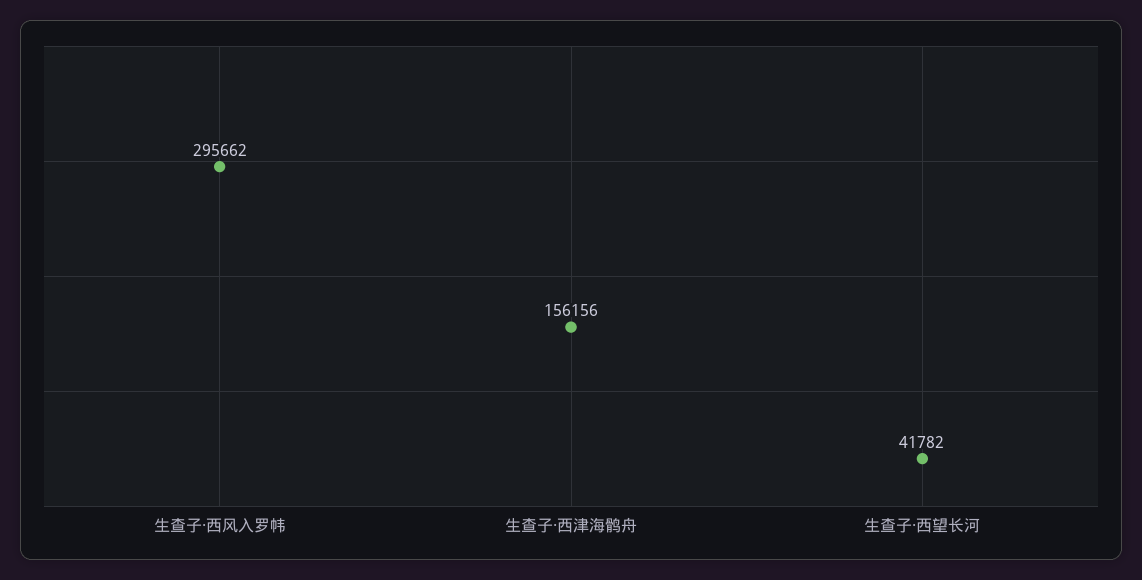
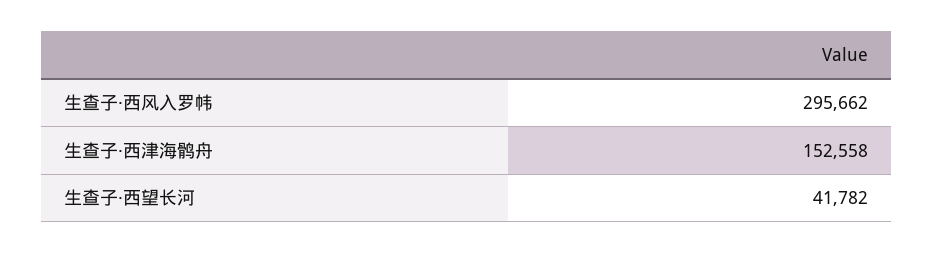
生查子·西津海鹘舟: 156156 -> 152558

